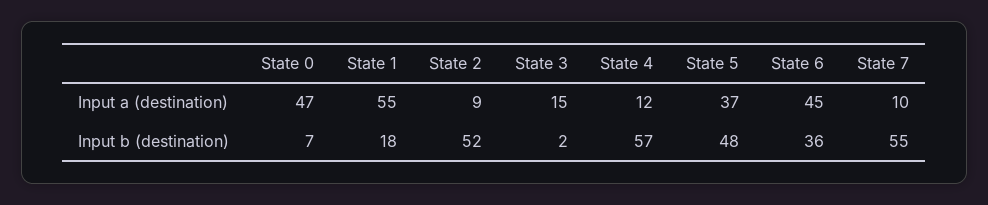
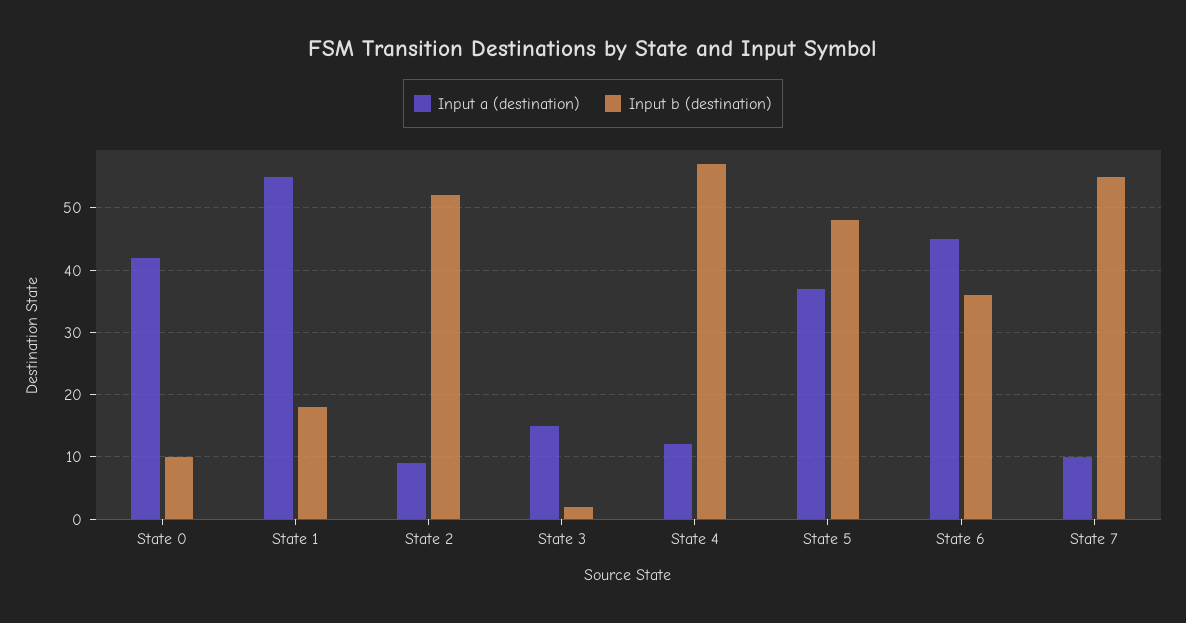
Input a (destination), State 0: 47 -> 42
Input b (destination), State 0: 7 -> 10

